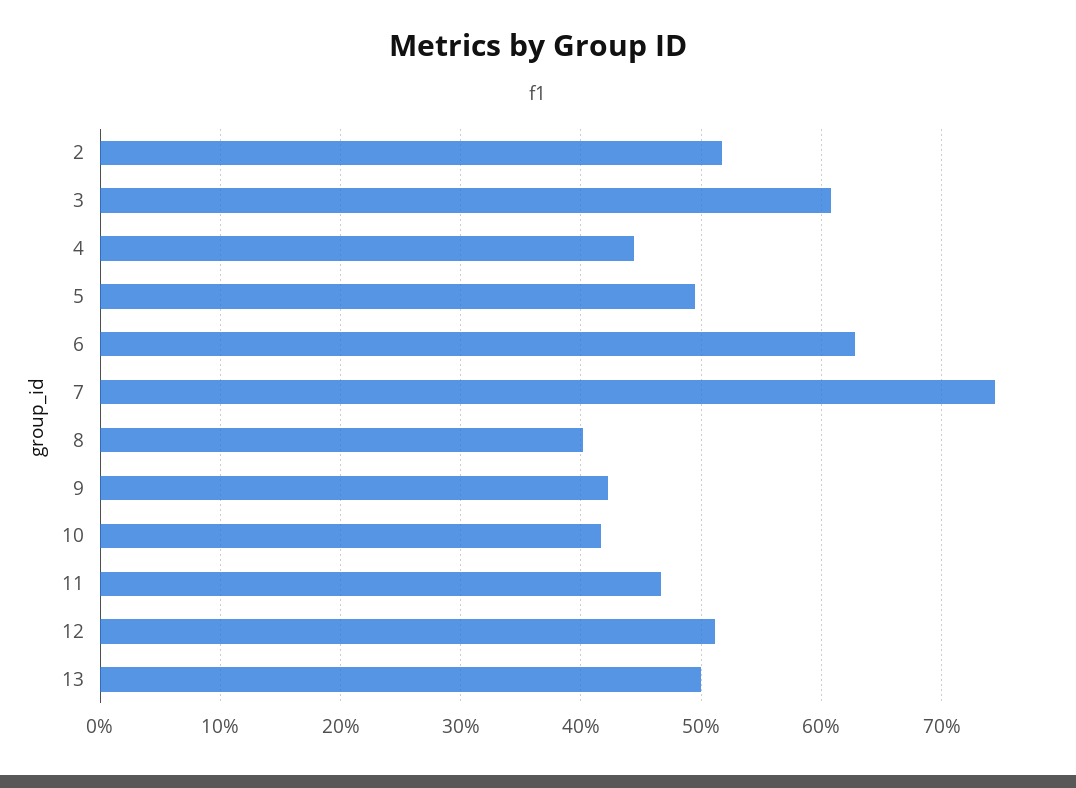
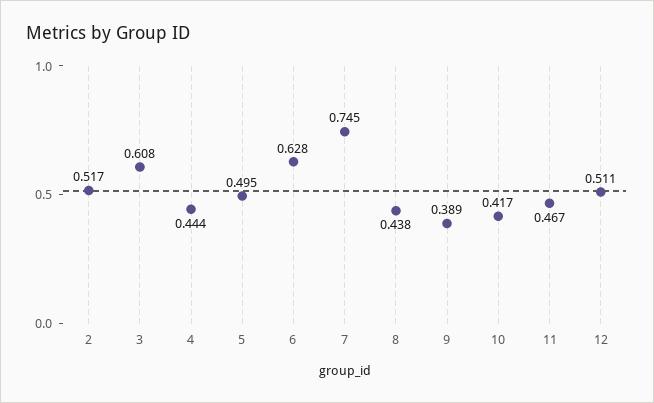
8: 0.4 -> 0.438
9: 0.42 -> 0.389
13: 0.5 -> none

